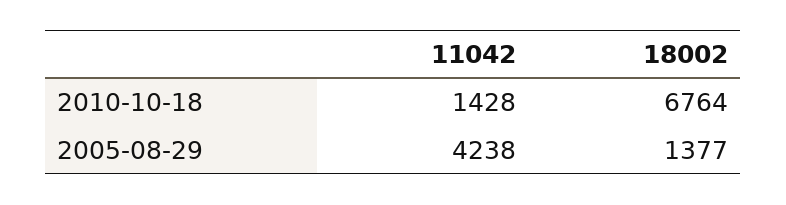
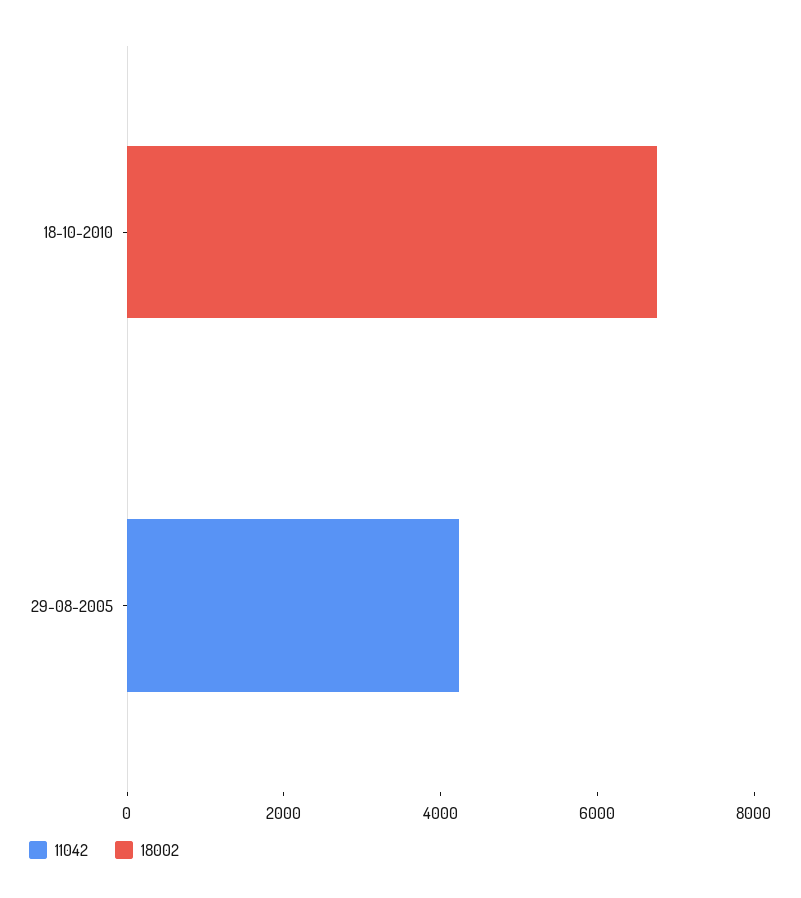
11042, 2010-10-18: 1428 -> 0
18002, 2005-08-29: 1377 -> 0

